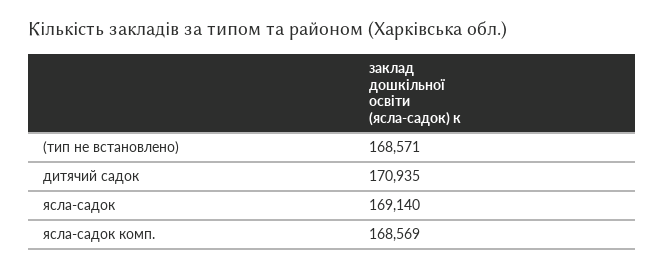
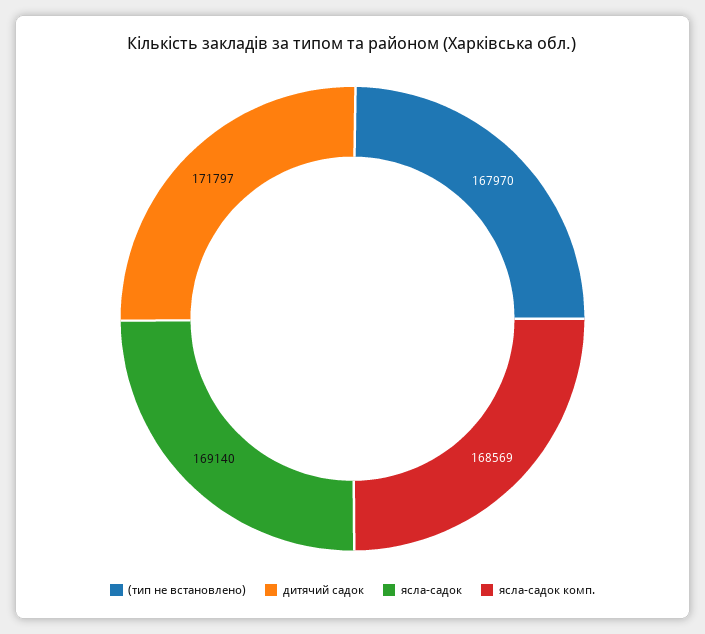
(тип не встановлено): 168571 -> 167970
дитячий садок: 170935 -> 171797

